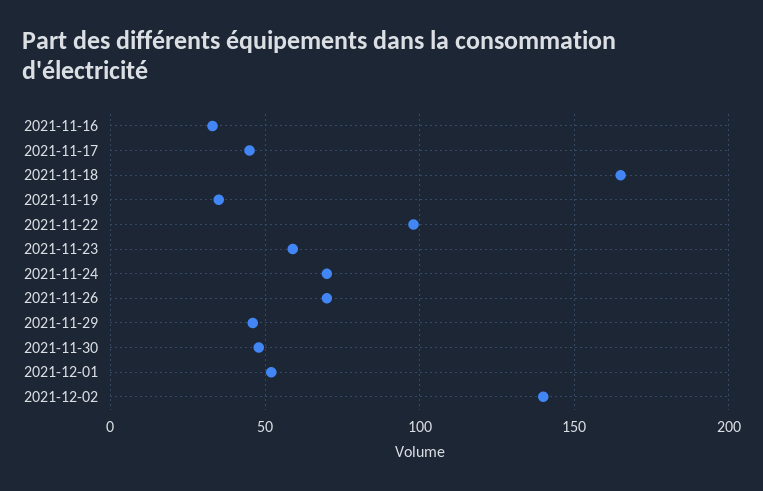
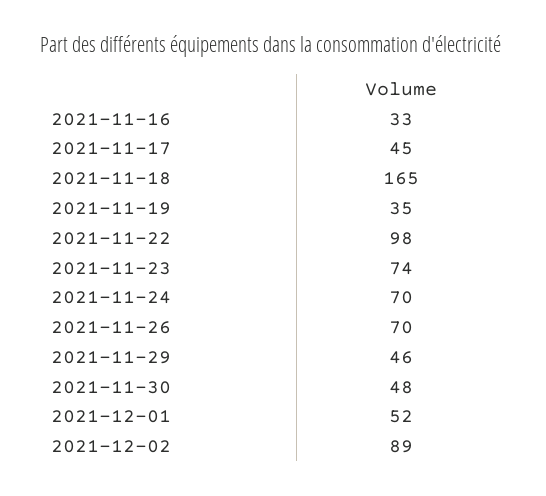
2021-11-23: 60 -> 74
2021-12-02: 140 -> 89

